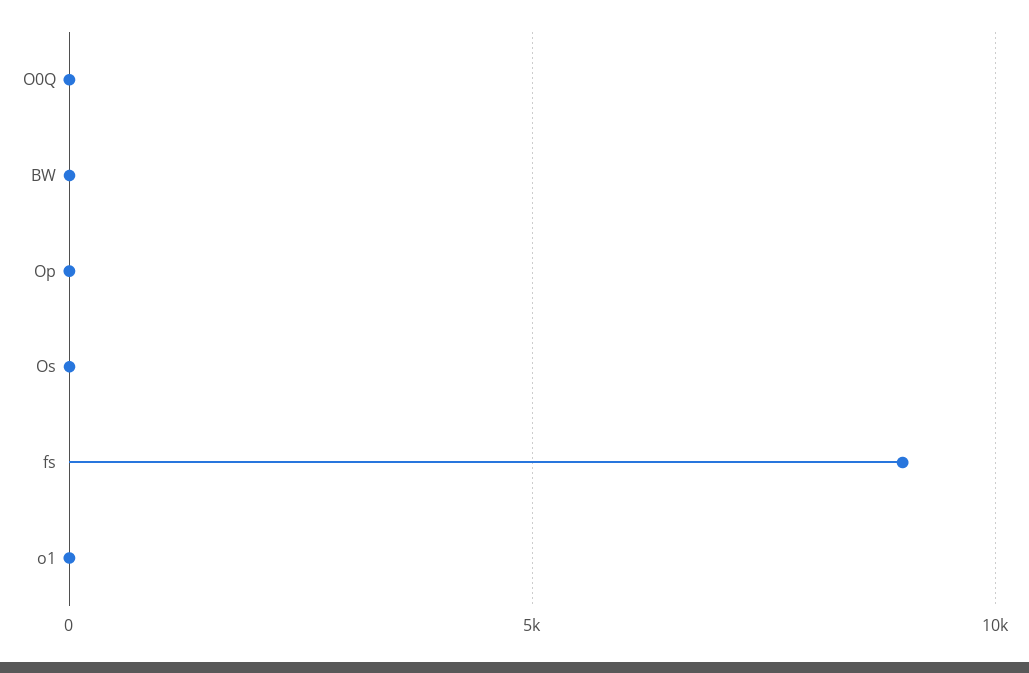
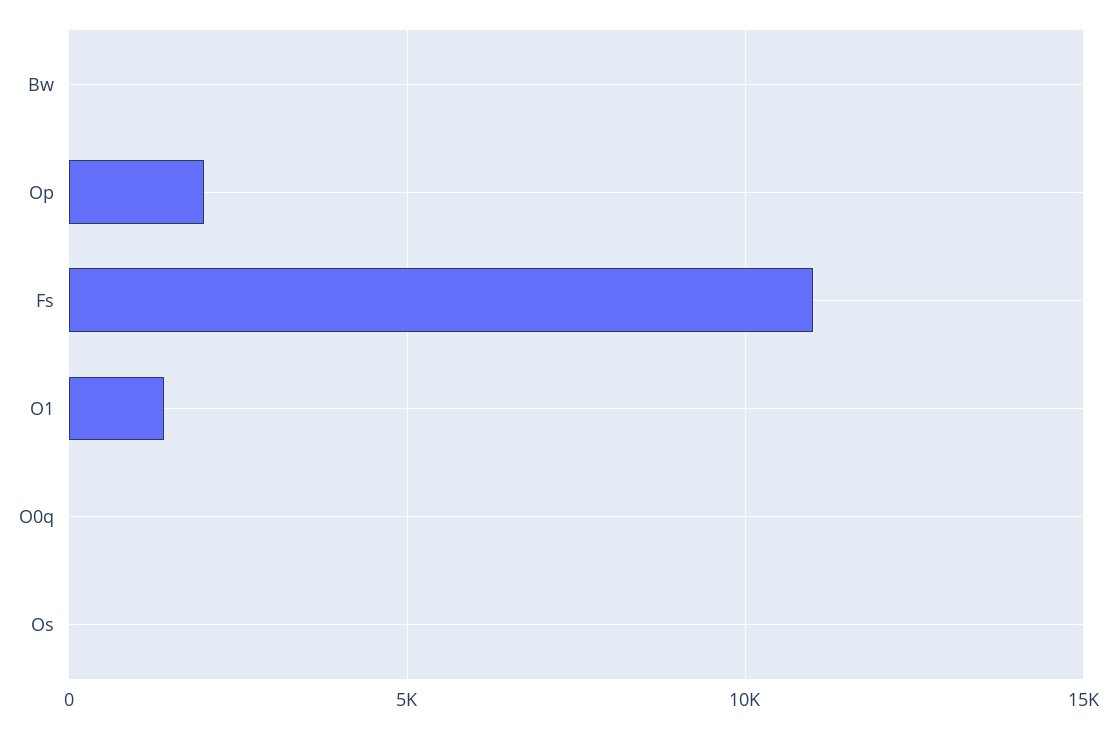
Op: 0 -> 2000
fs: 9000 -> 11000
o1: 0 -> 1500

